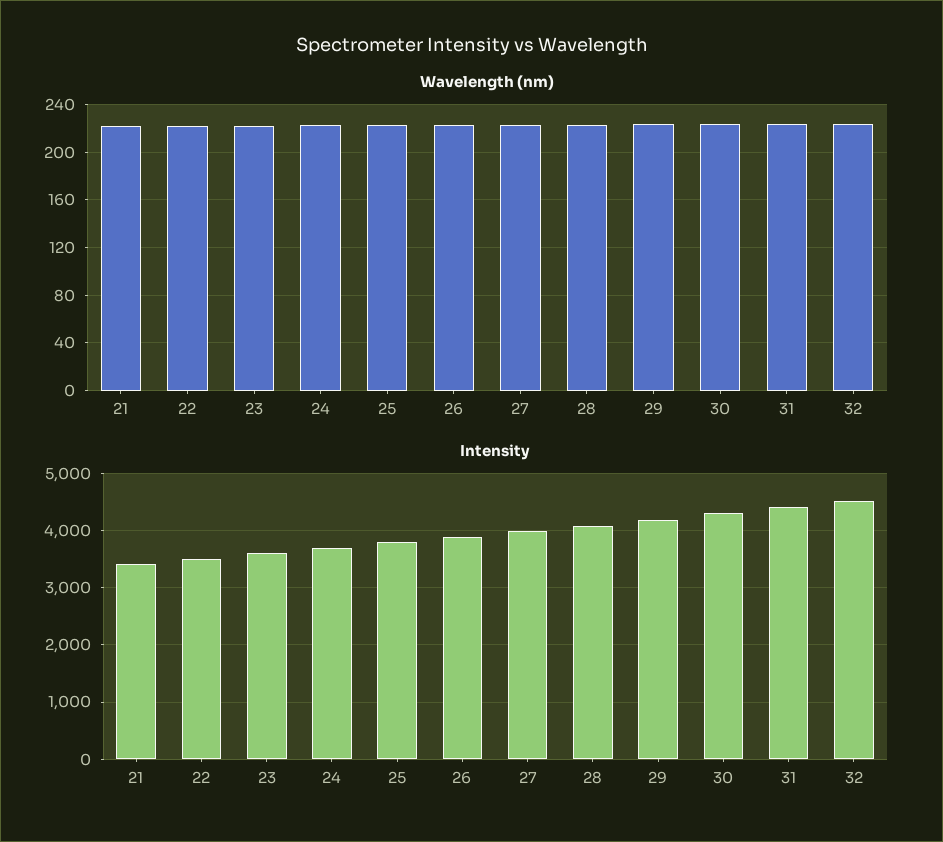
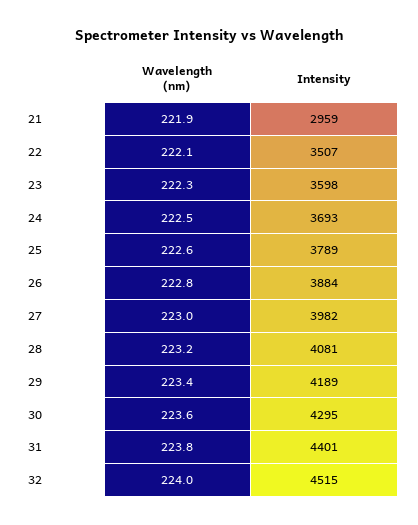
Intensity, 21: 3400 -> 2959

